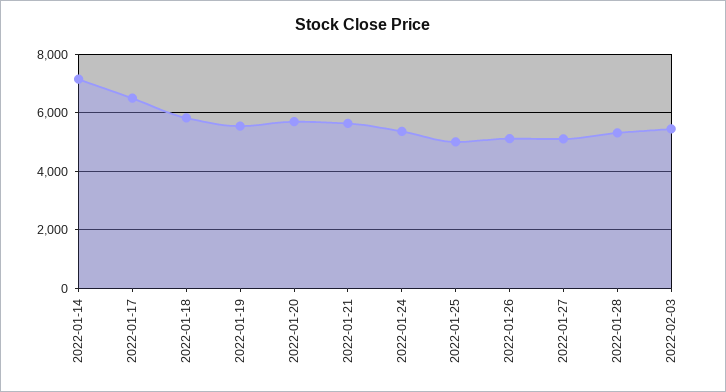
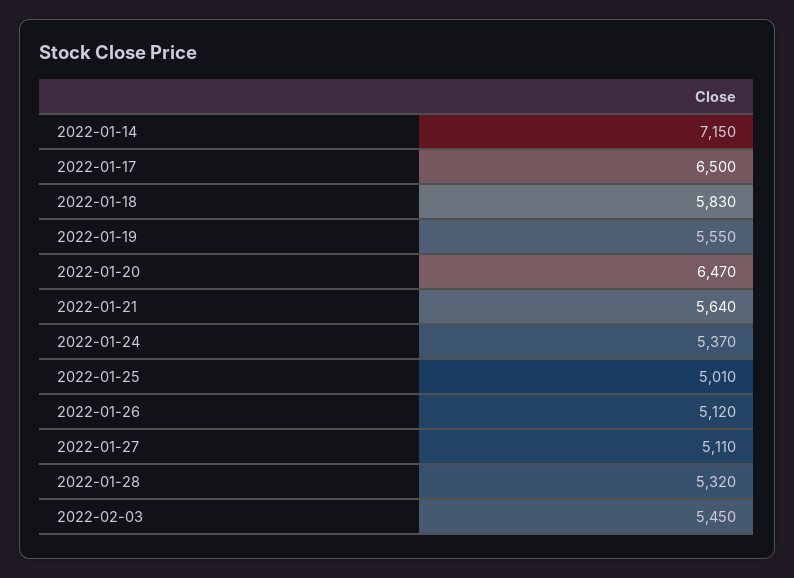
2022-01-20: 5750 -> 6470

